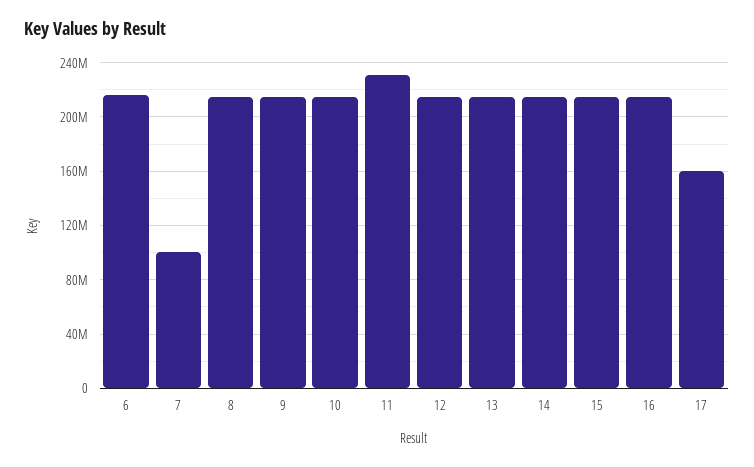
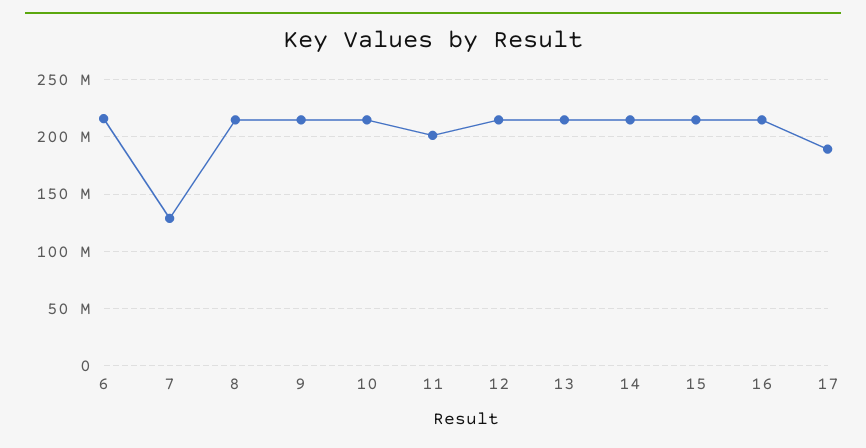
7: 100000000 -> 130000000
11: 230000000 -> 200000000
17: 160000000 -> 190000000

